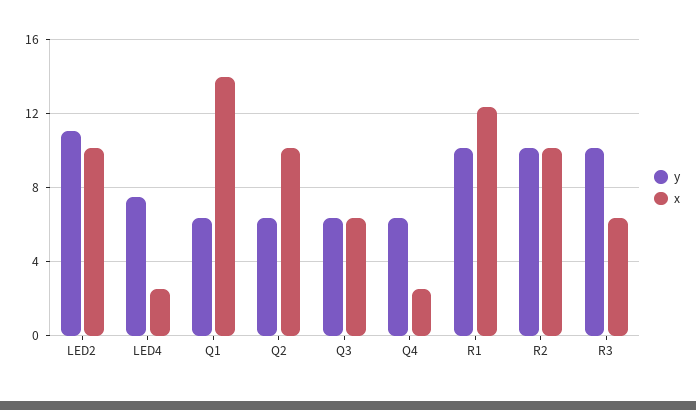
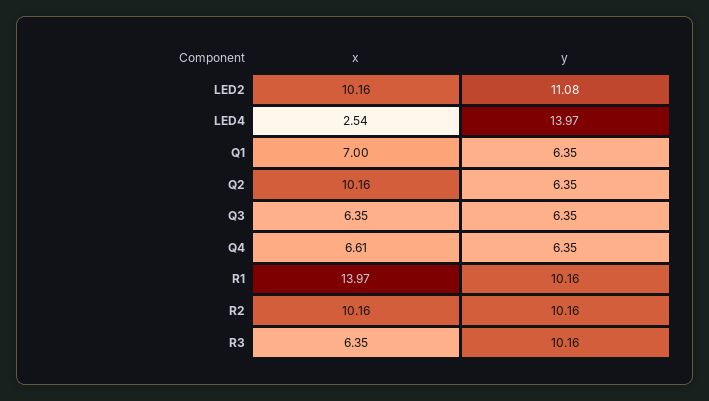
y, LED4: 7.5 -> 13.97
x, Q1: 14 -> 7
x, Q4: 2.5 -> 6.61
x, R1: 12.5 -> 13.97

